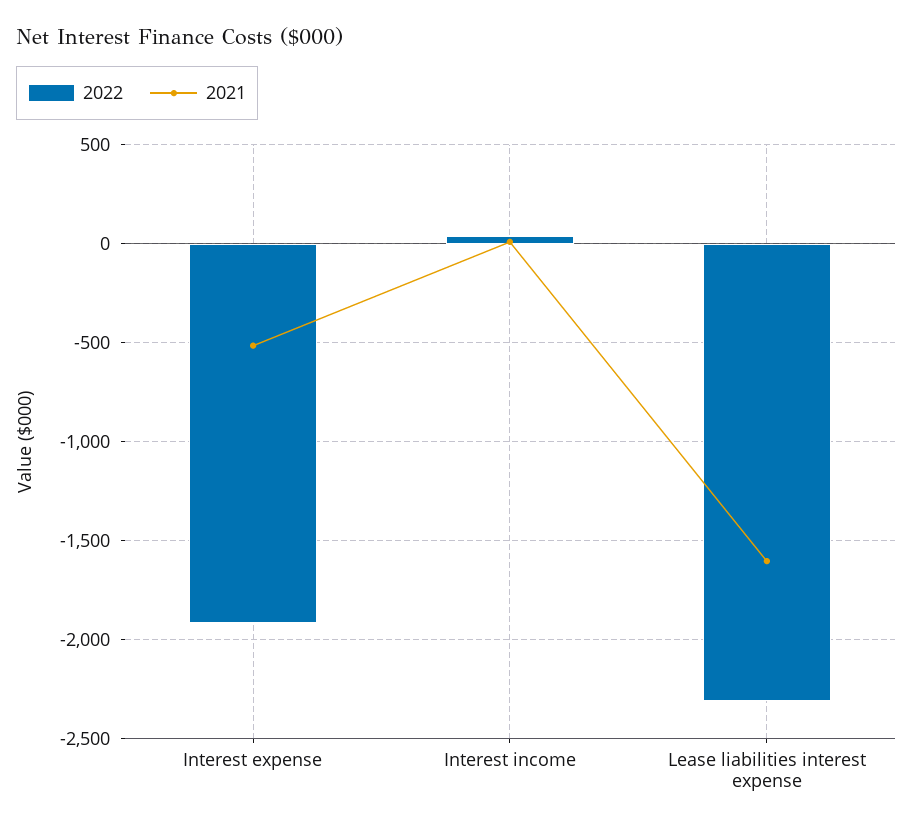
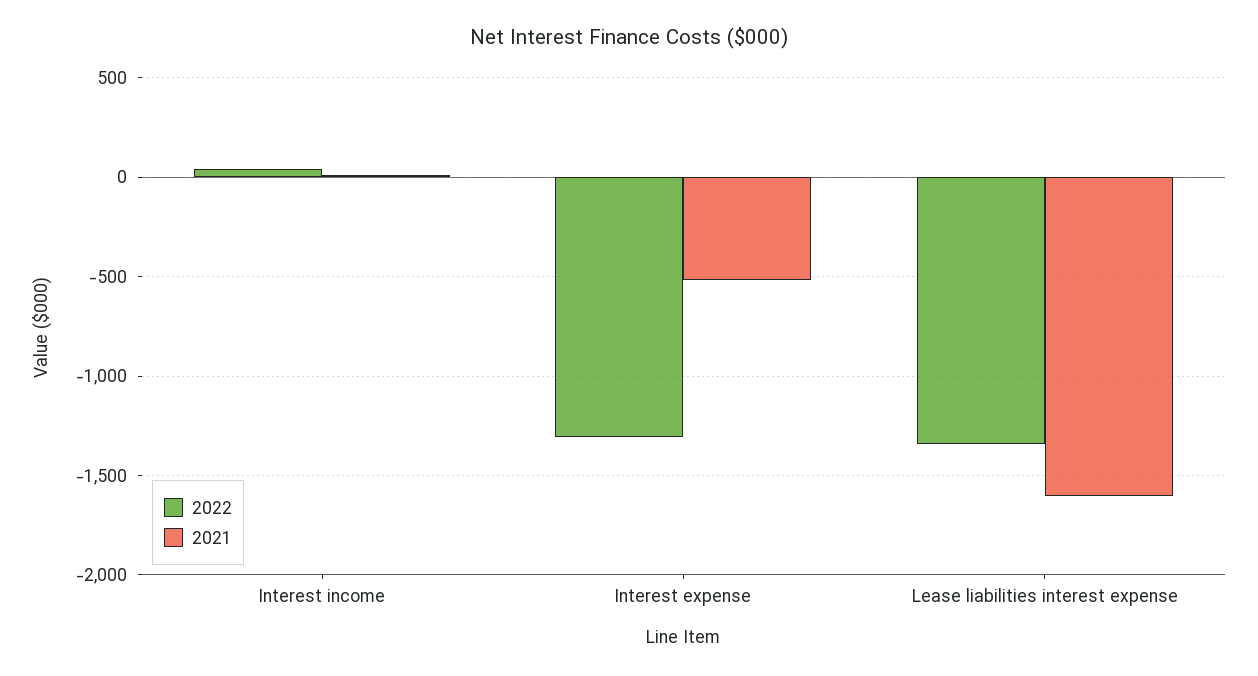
2022, Interest expense: -1900 -> -1300
2022, Lease liabilities interest expense: -2300 -> -1350

